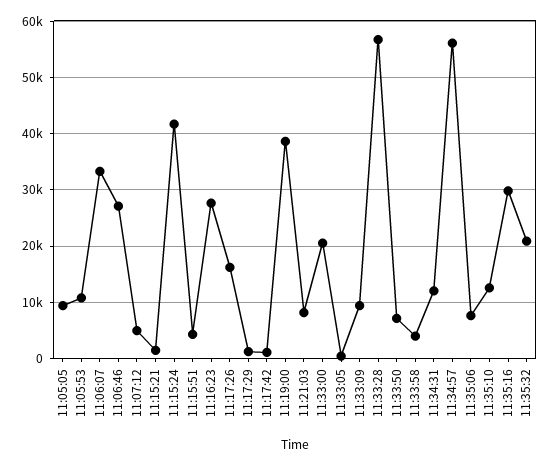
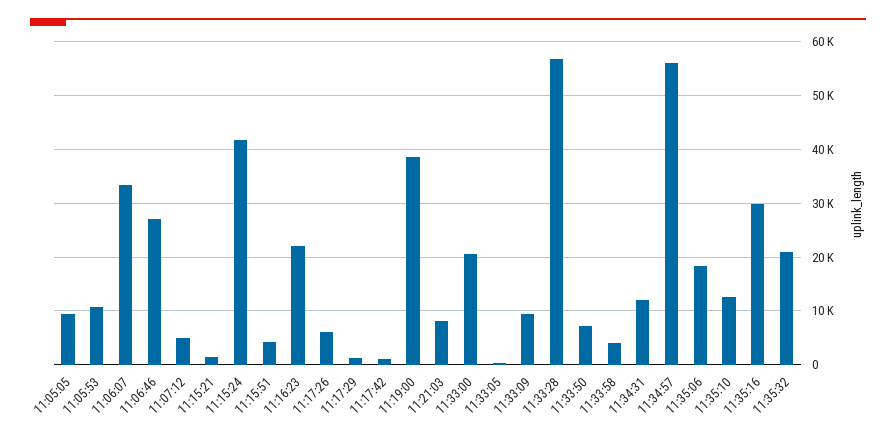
11:16:23: 28000 -> 22000
11:17:26: 16000 -> 6000
11:35:06: 8000 -> 18000

